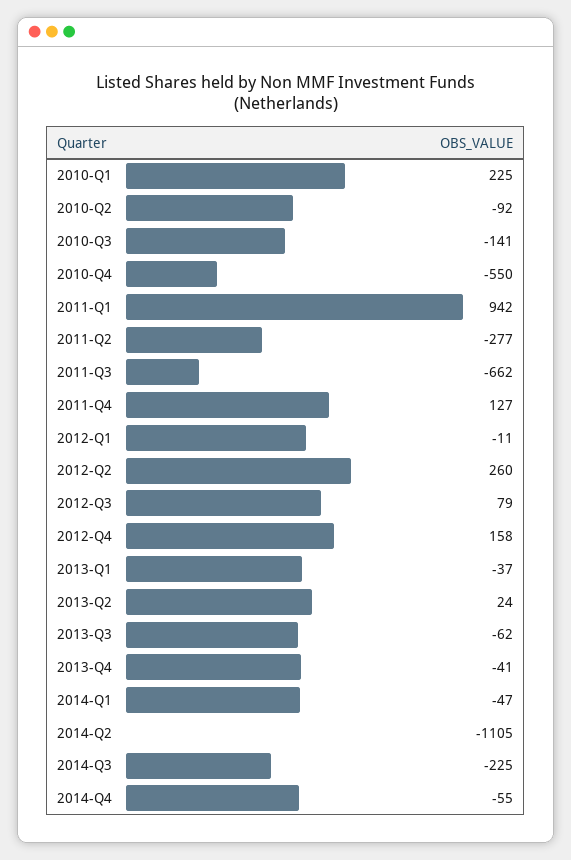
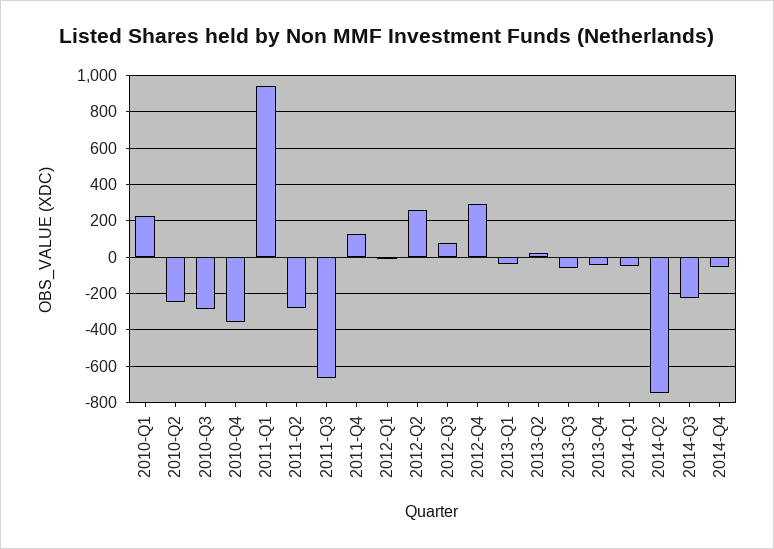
2010-Q2: -92 -> -250
2010-Q3: -141 -> -300
2010-Q4: -550 -> -350
2012-Q4: 158 -> 300
2014-Q2: -1105 -> -750

